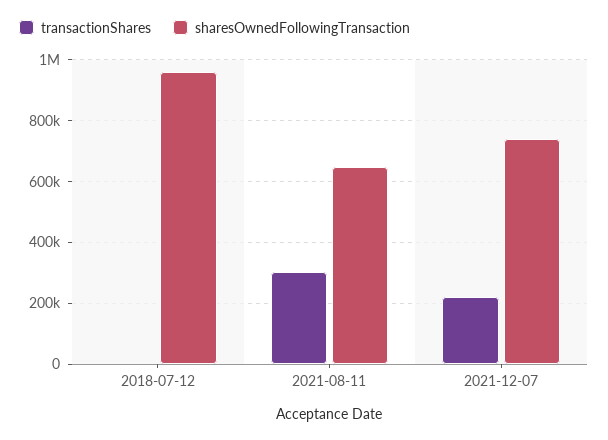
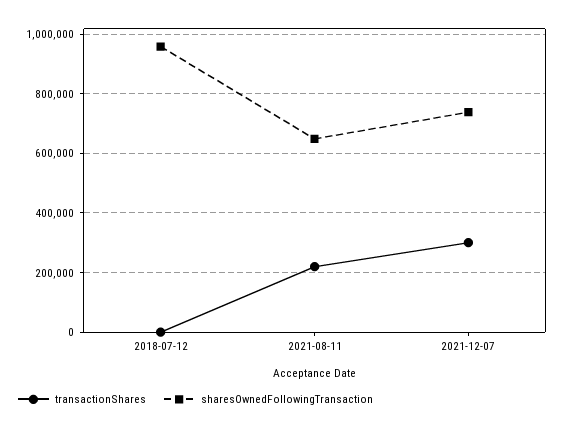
transactionShares, 2021-08-11: 300000 -> 225000
transactionShares, 2021-12-07: 220000 -> 300000

